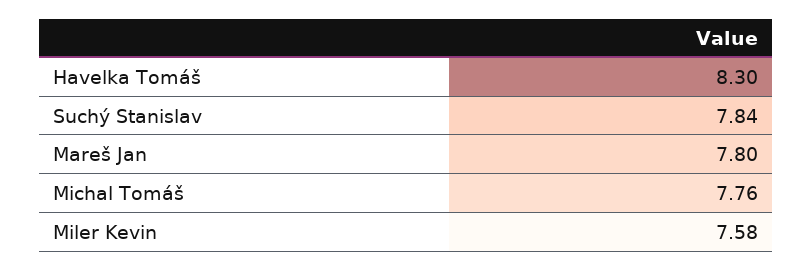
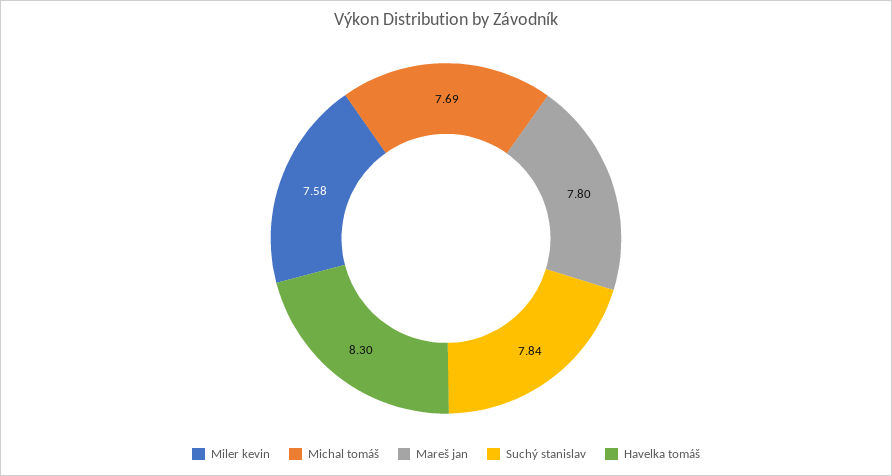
Michal Tomáš: 7.76 -> 7.69

